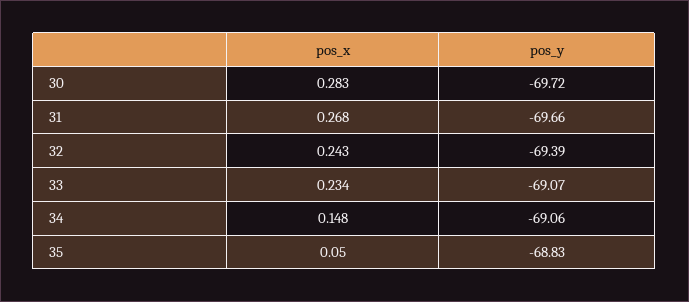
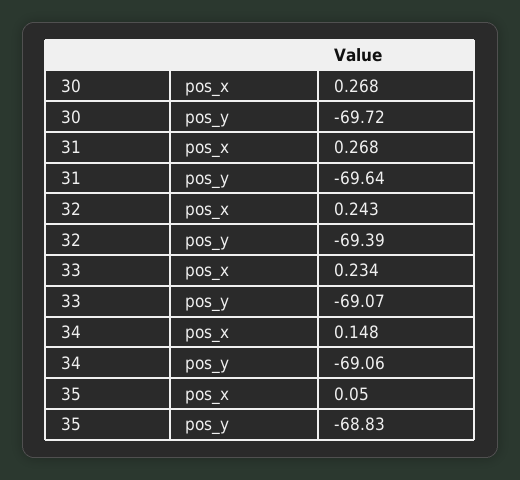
pos_x, 30: 0.283 -> 0.268
pos_y, 31: -69.66 -> -69.64

